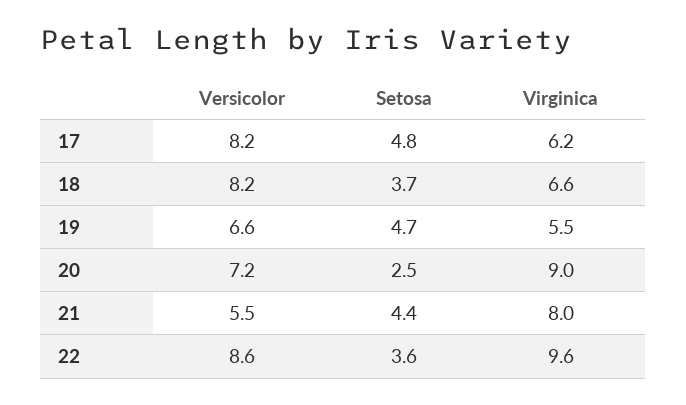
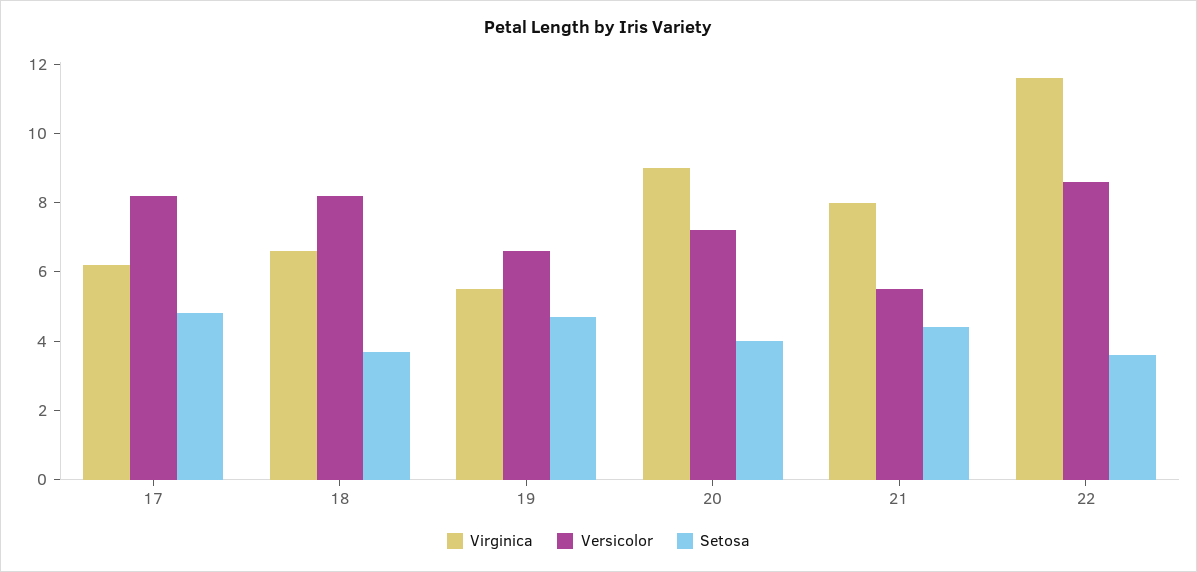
Setosa, 20: 2.5 -> 4
Virginica, 22: 9.6 -> 11.5

